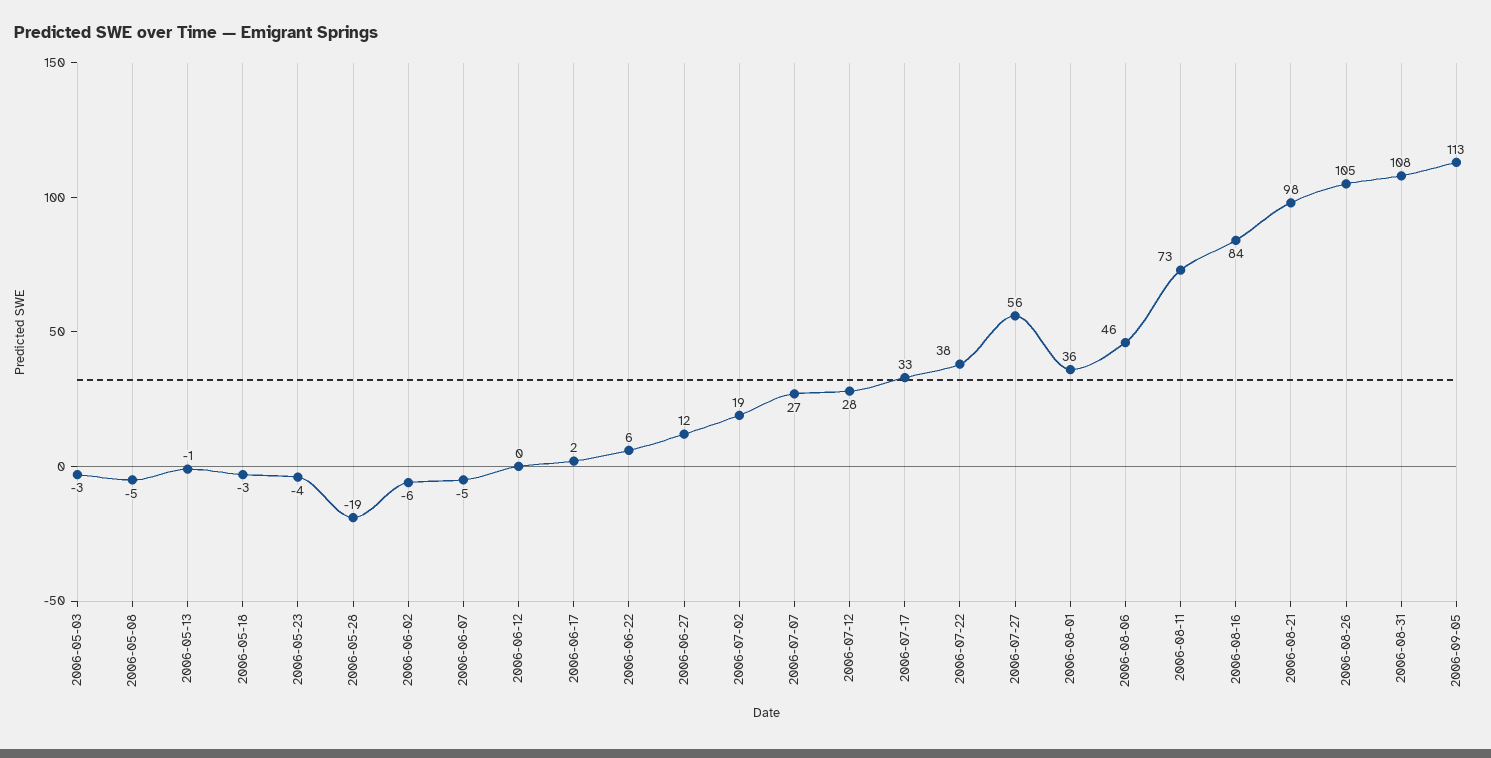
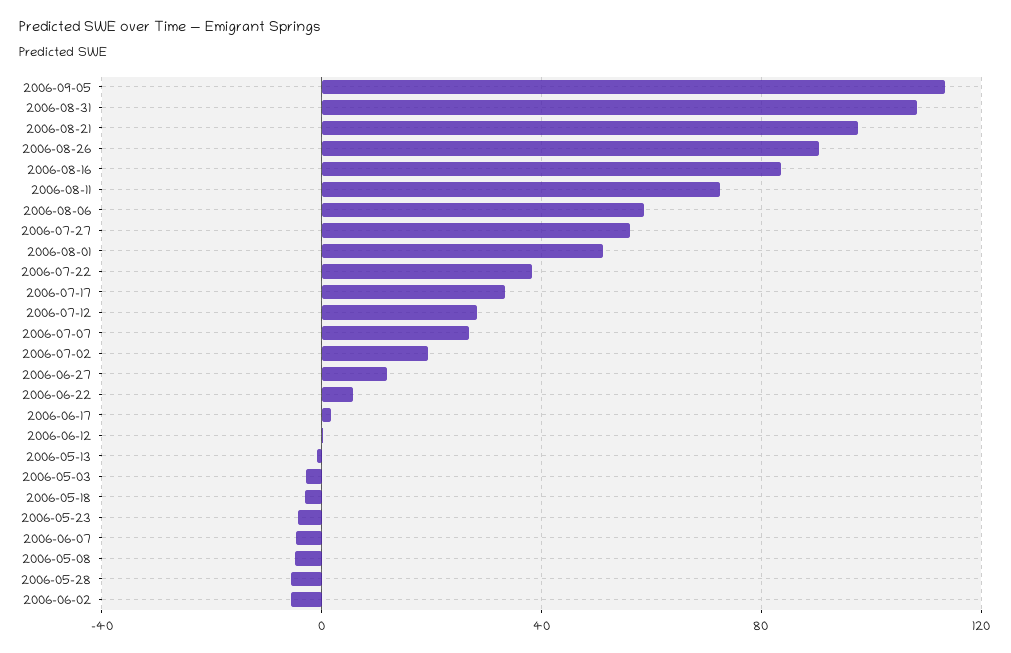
2006-05-28: -19 -> -5
2006-08-01: 36 -> 50
2006-08-06: 46 -> 60
2006-08-26: 105 -> 90

